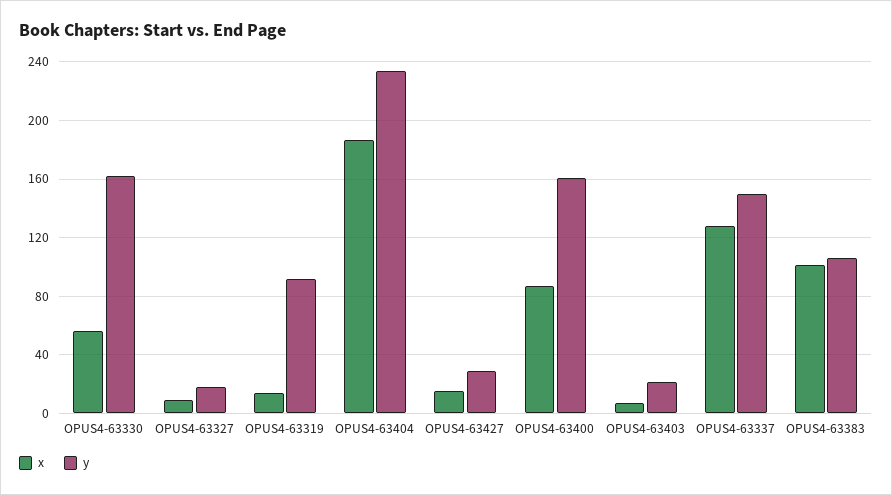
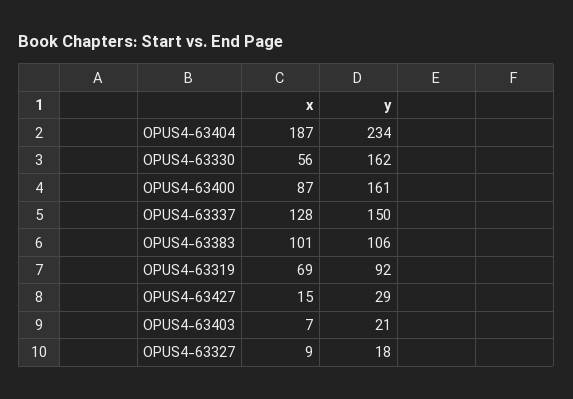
x, OPUS4-63319: 15 -> 69

